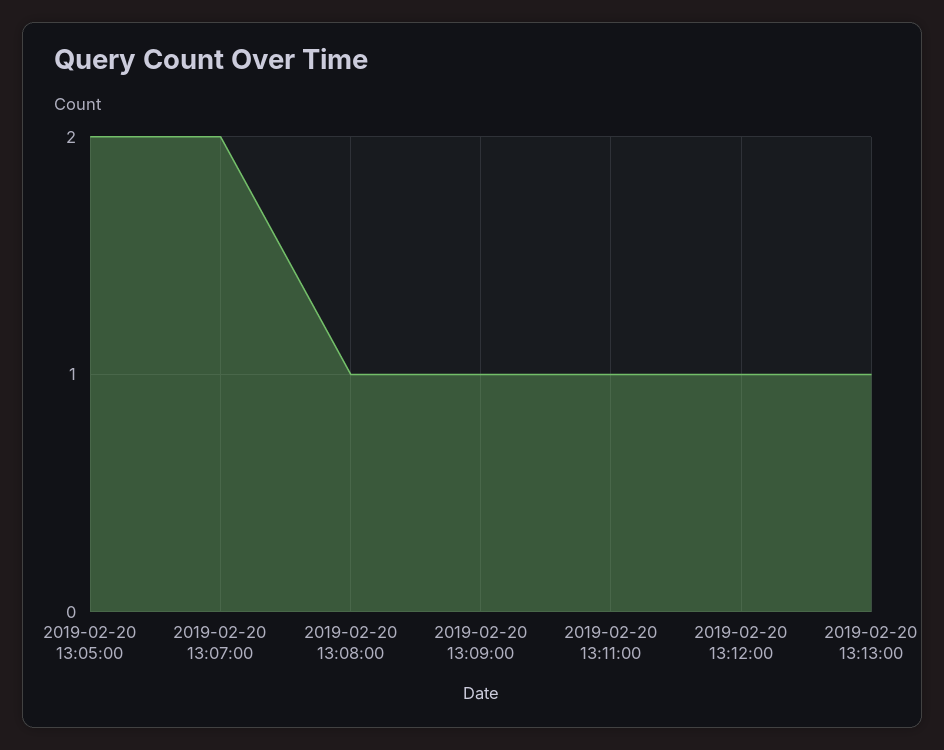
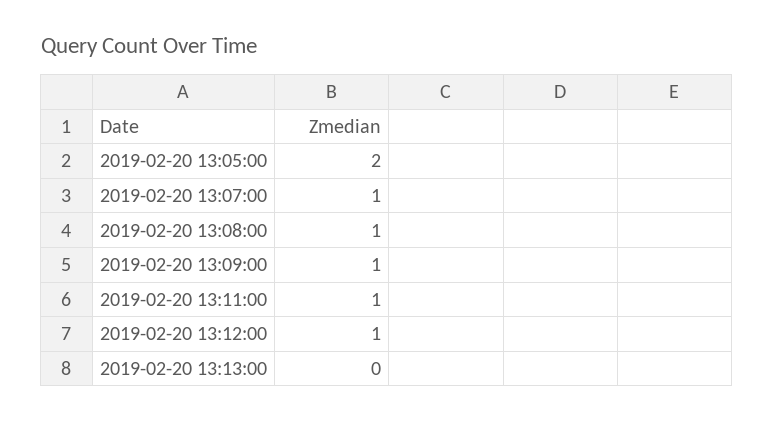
2019-02-20 13:07:00: 2 -> 1
2019-02-20 13:13:00: 1 -> 0

